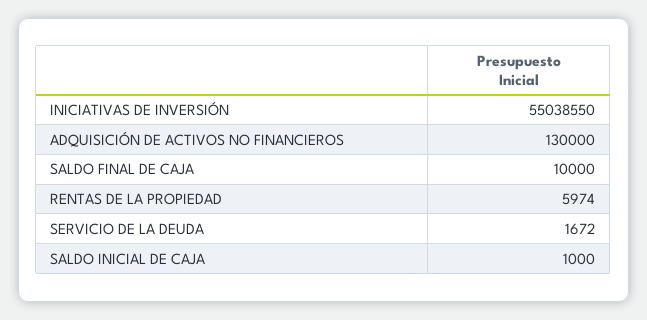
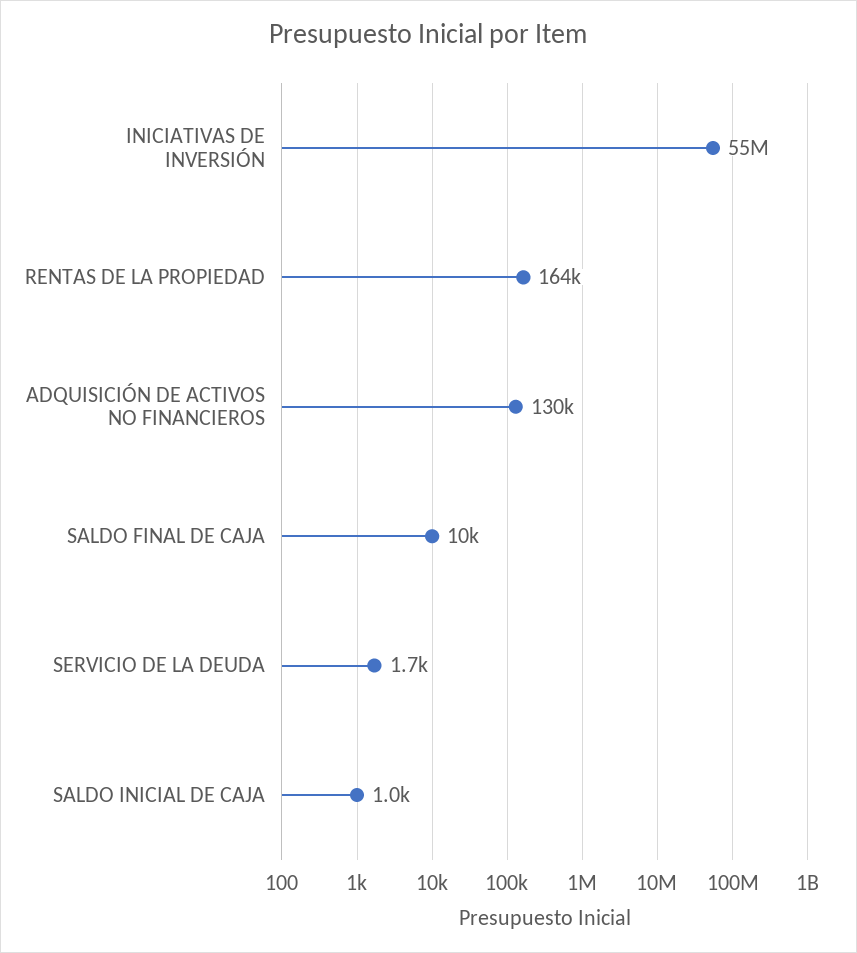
RENTAS DE LA PROPIEDAD: 5974 -> 164000

